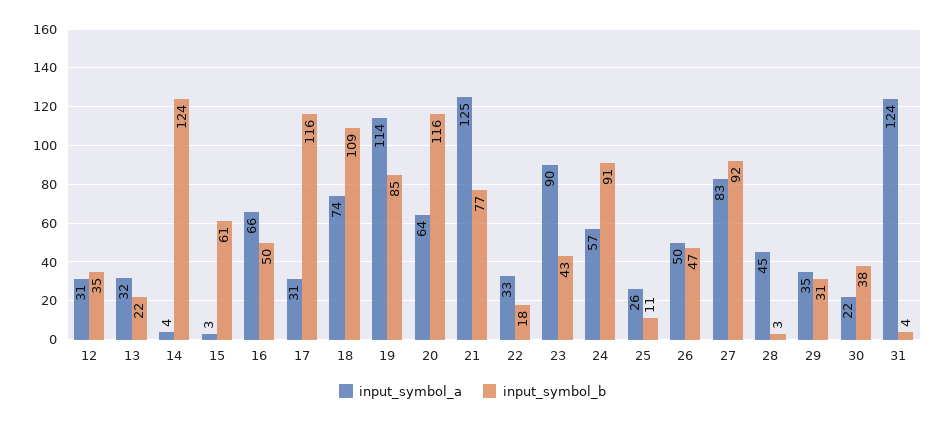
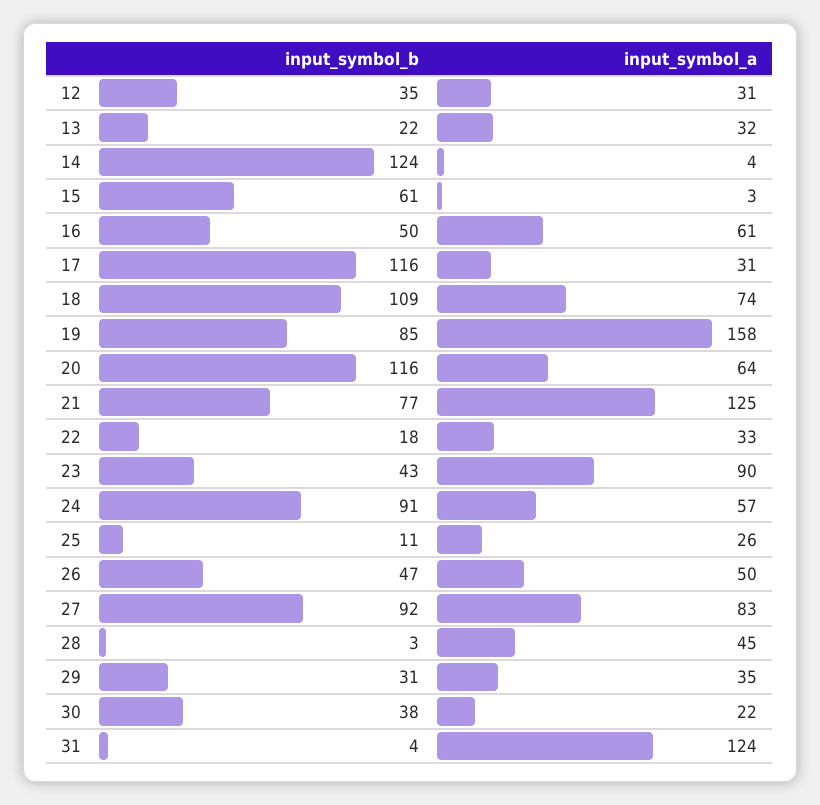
input_symbol_a, 16: 66 -> 61
input_symbol_a, 19: 114 -> 158

